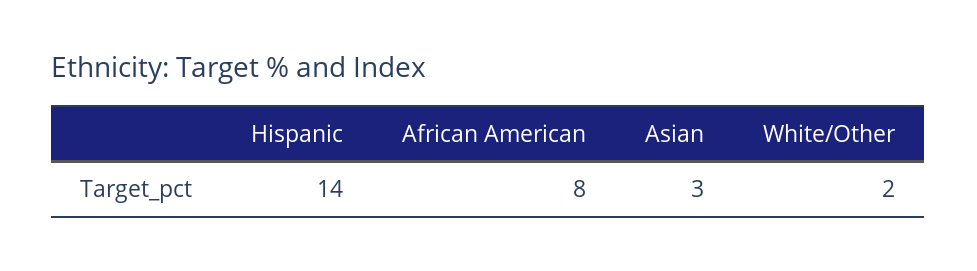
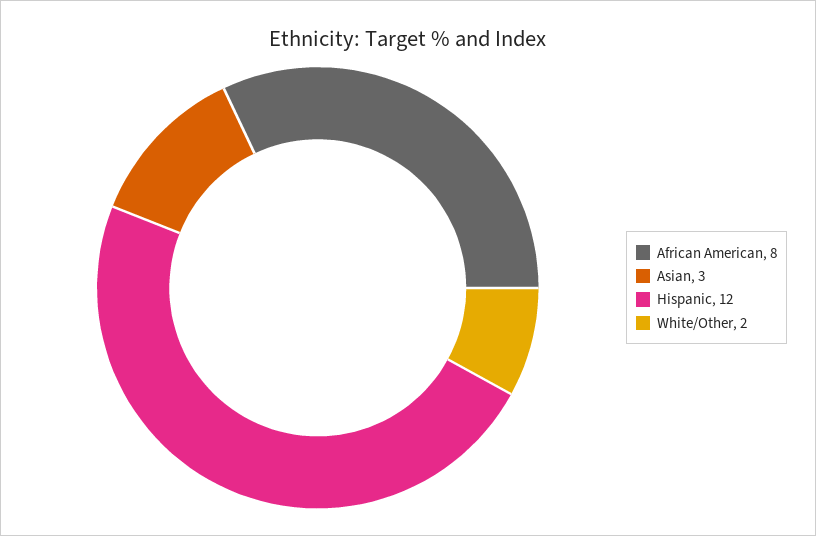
Hispanic: 14 -> 12

